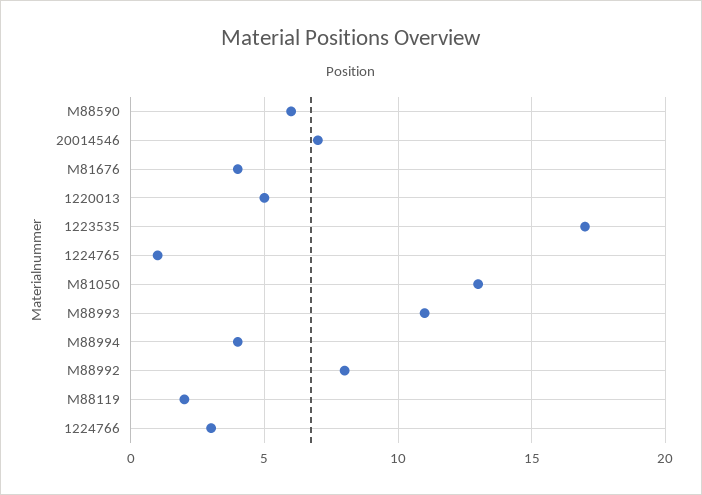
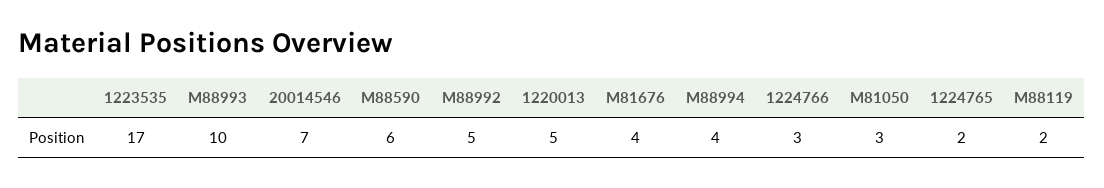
1224765: 1 -> 2
M81050: 13 -> 3
M88993: 11 -> 10
M88992: 8 -> 5

